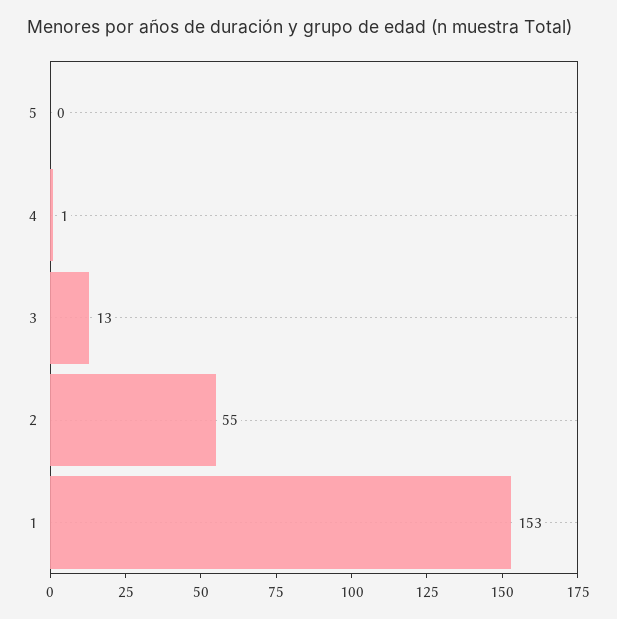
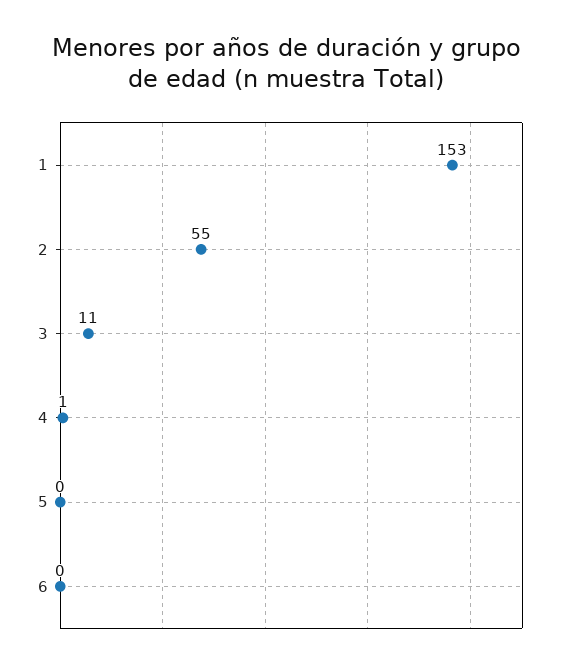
3: 13 -> 11
6: none -> 0

